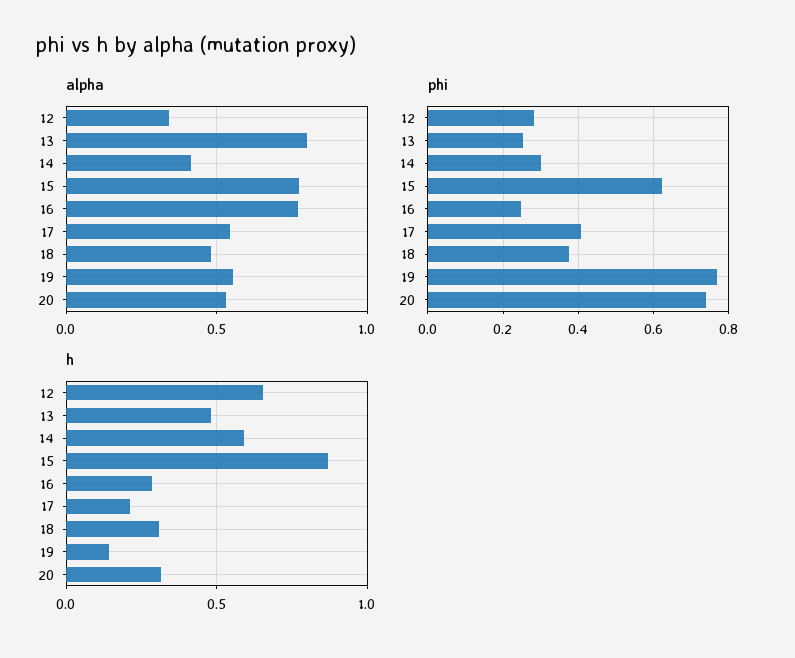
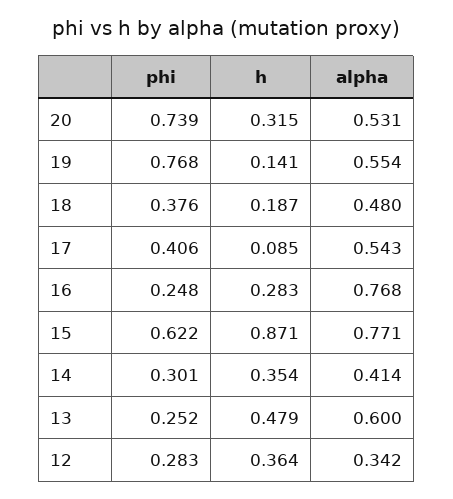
alpha, 13: 0.8 -> 0.6
h, 12: 0.65 -> 0.364
h, 14: 0.6 -> 0.354
h, 17: 0.2 -> 0.085
h, 18: 0.3 -> 0.187

